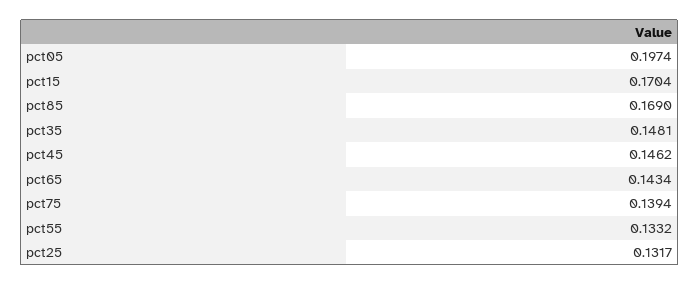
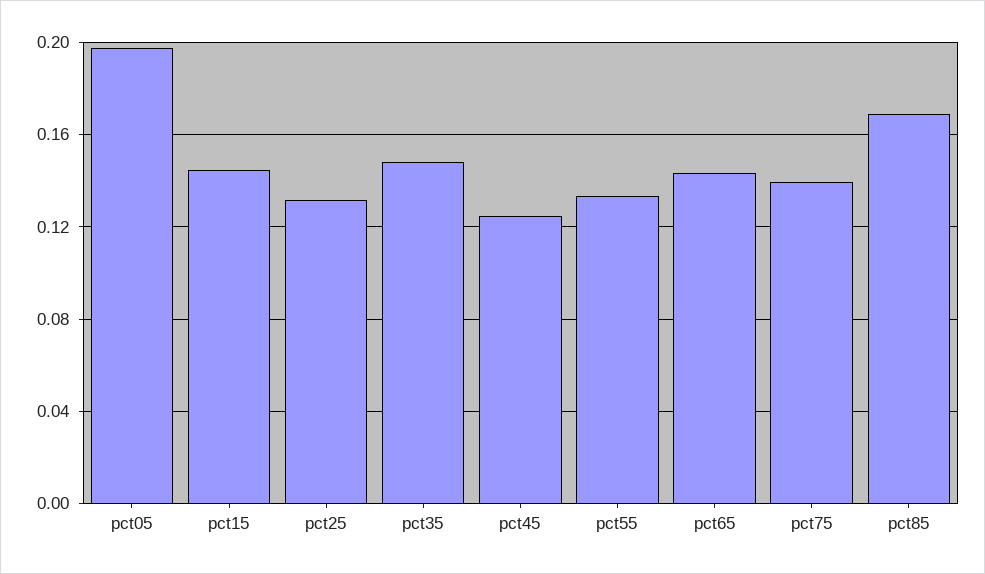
pct15: 0.1704 -> 0.145
pct45: 0.1462 -> 0.125

